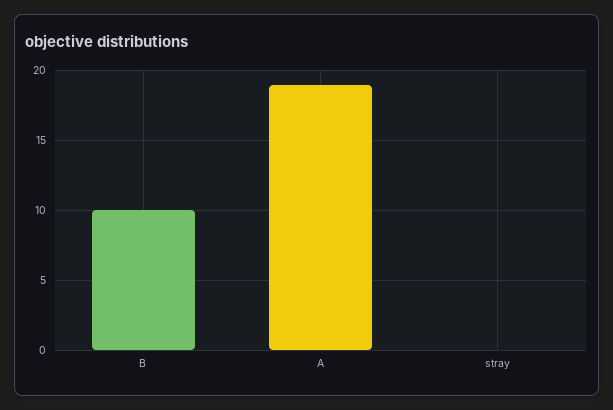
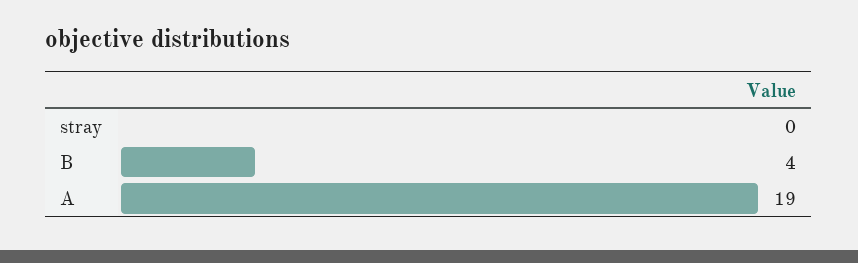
B: 10 -> 4

